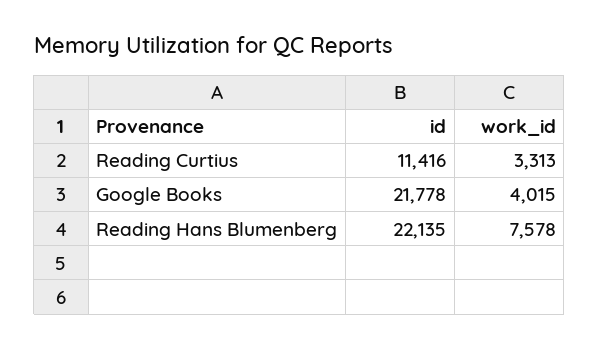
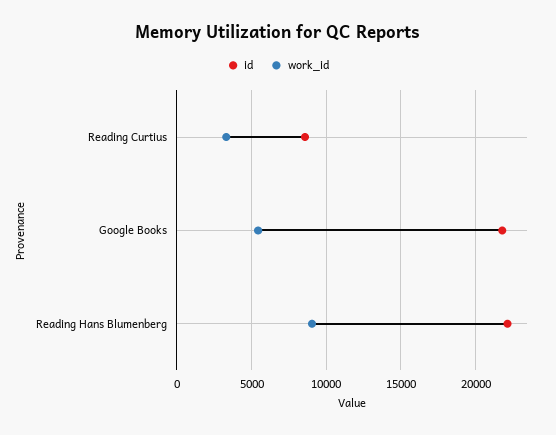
id, Reading Curtius: 11416 -> 8500
work_id, Google Books: 4015 -> 5500
work_id, Reading Hans Blumenberg: 7578 -> 9000

